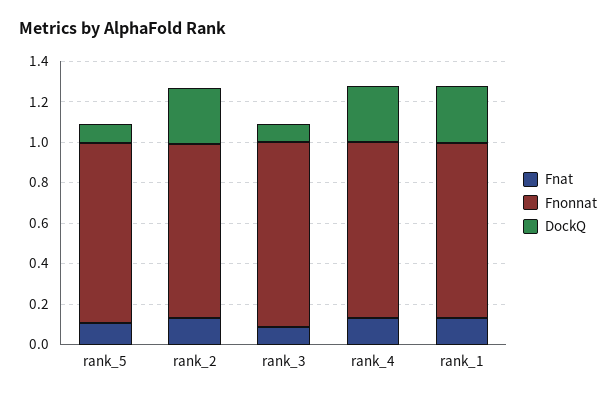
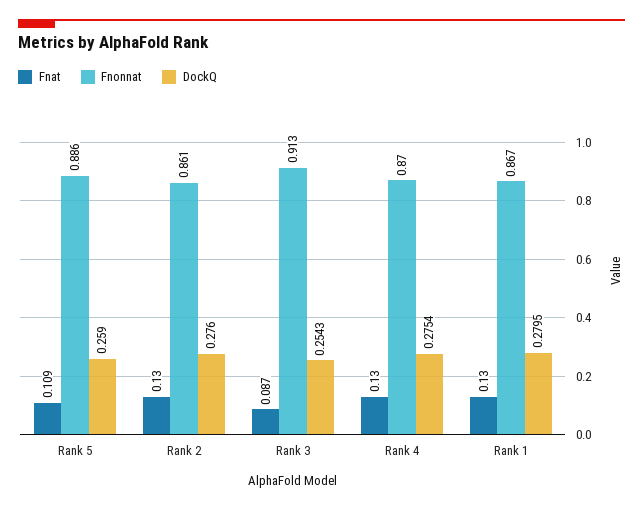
DockQ, rank_5: 0.1 -> 0.259
DockQ, rank_3: 0.1 -> 0.2543

